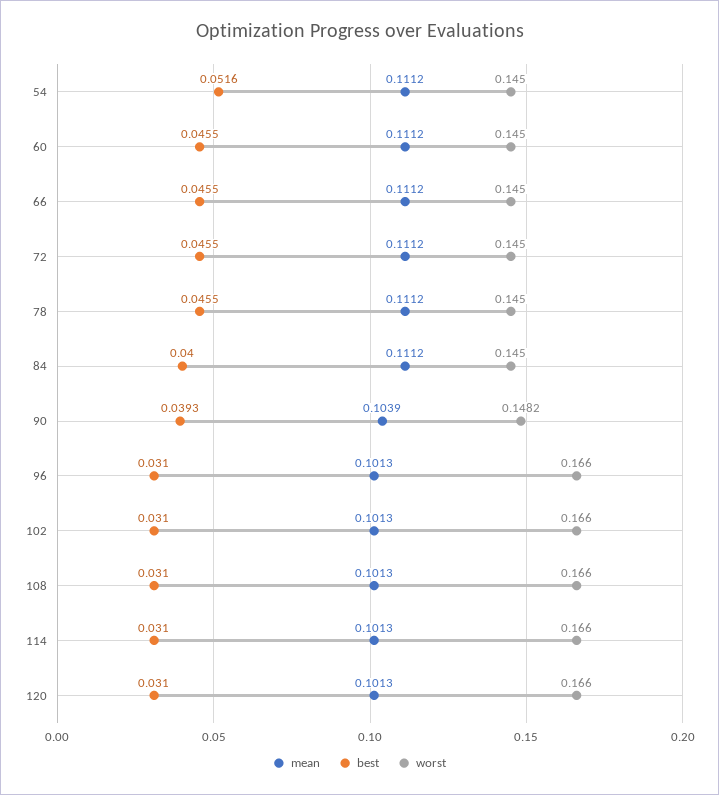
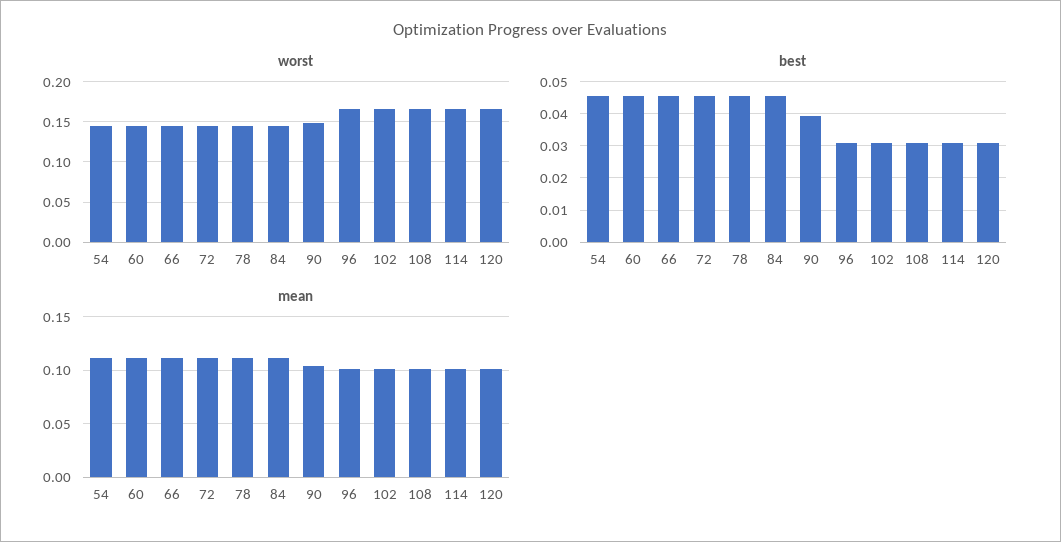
best, 54: 0.0516 -> 0.046
best, 84: 0.04 -> 0.046

